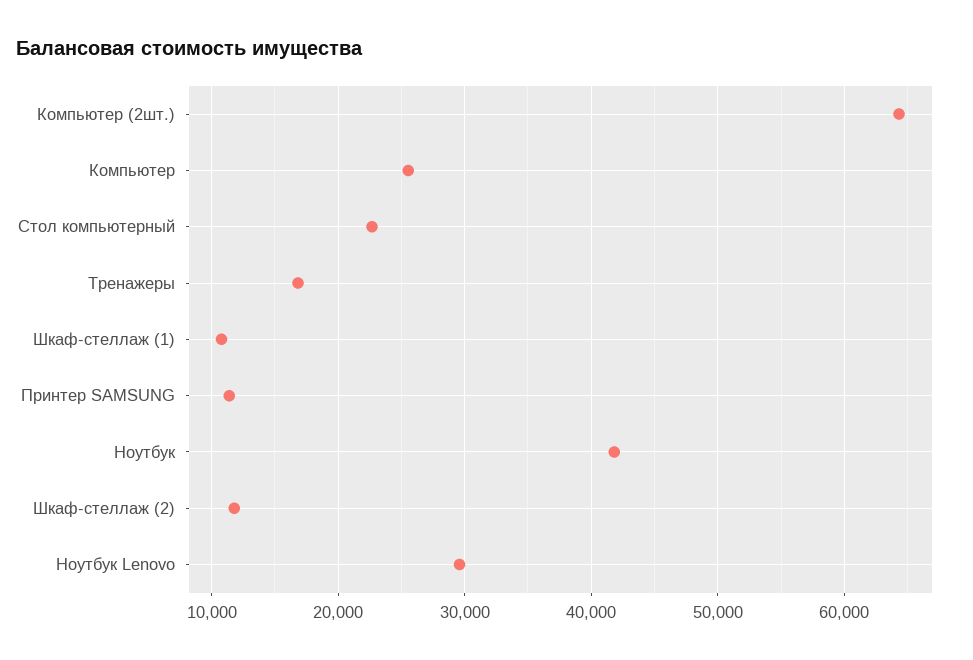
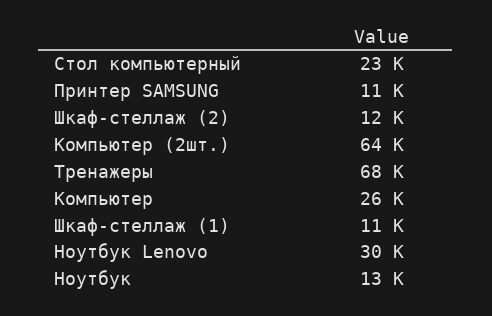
Тренажеры: 17000 -> 68000
Ноутбук: 42000 -> 13000

